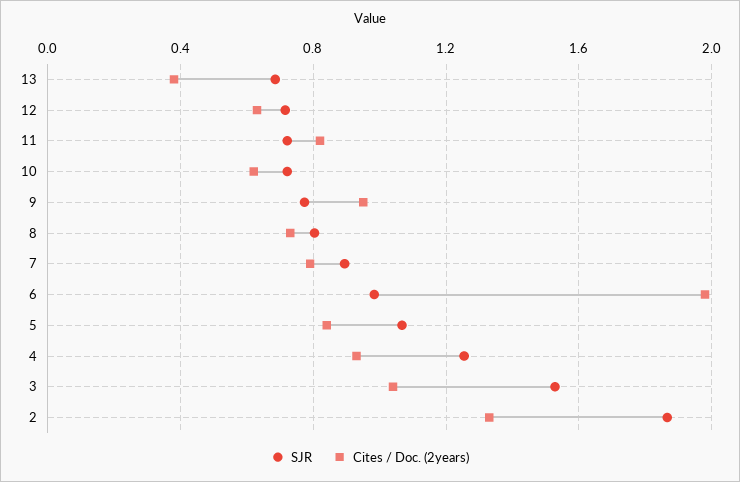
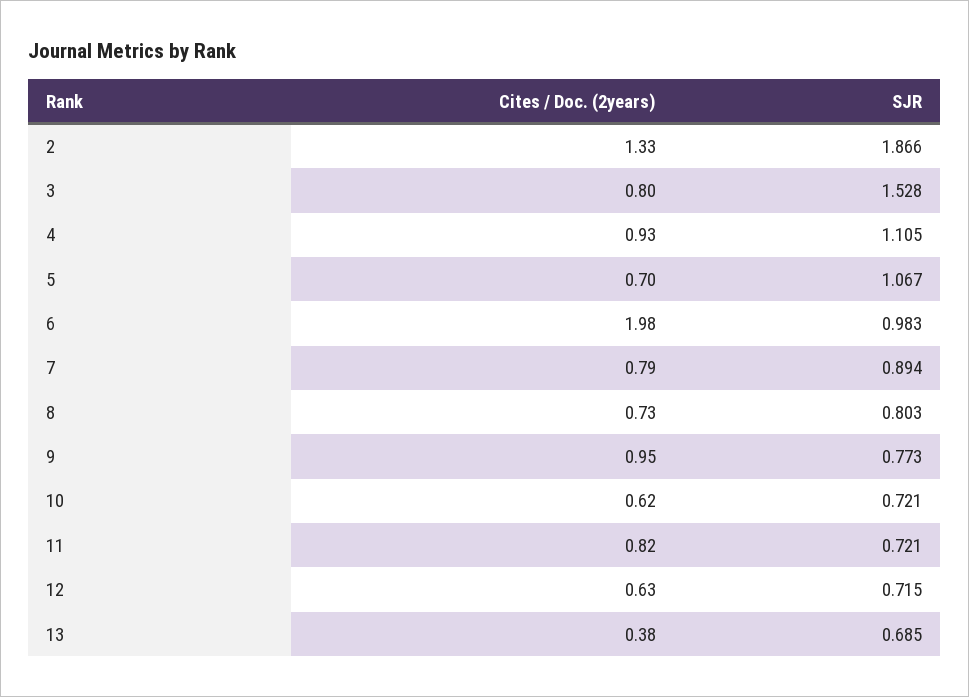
Cites / Doc. (2years), 5: 0.85 -> 0.7
SJR, 4: 1.25 -> 1.105
Cites / Doc. (2years), 3: 1.05 -> 0.8

